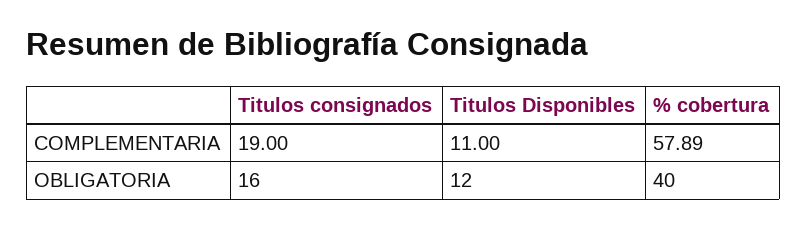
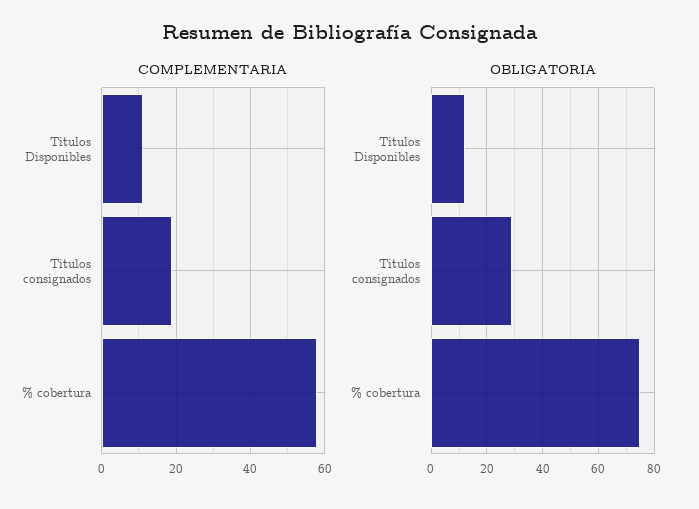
OBLIGATORIA, Titulos consignados: 16 -> 30
OBLIGATORIA, % cobertura: 40 -> 75

